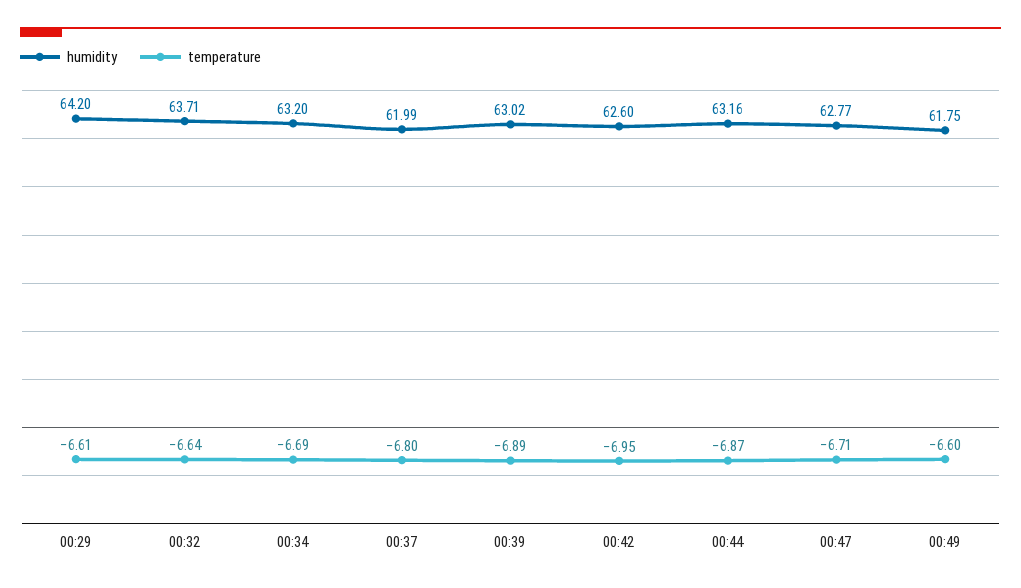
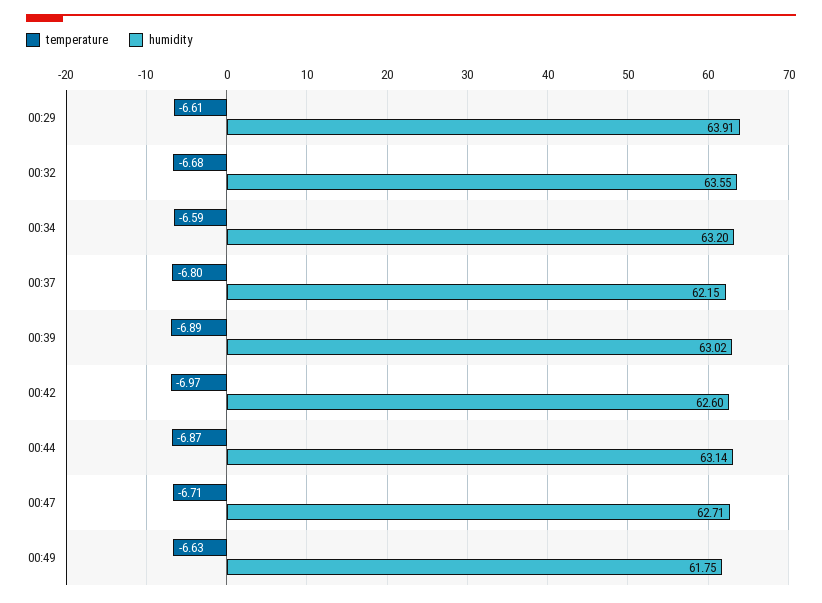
humidity, 00:29: 64.2 -> 63.91
humidity, 00:32: 63.71 -> 63.55
temperature, 00:32: -6.64 -> -6.68
temperature, 00:34: -6.69 -> -6.59
humidity, 00:37: 61.99 -> 62.15
temperature, 00:42: -6.95 -> -6.97
humidity, 00:44: 63.16 -> 63.14
humidity, 00:47: 62.77 -> 62.71
temperature, 00:49: -6.6 -> -6.63

